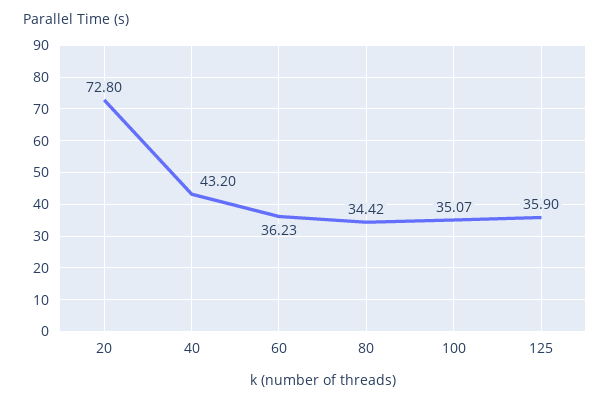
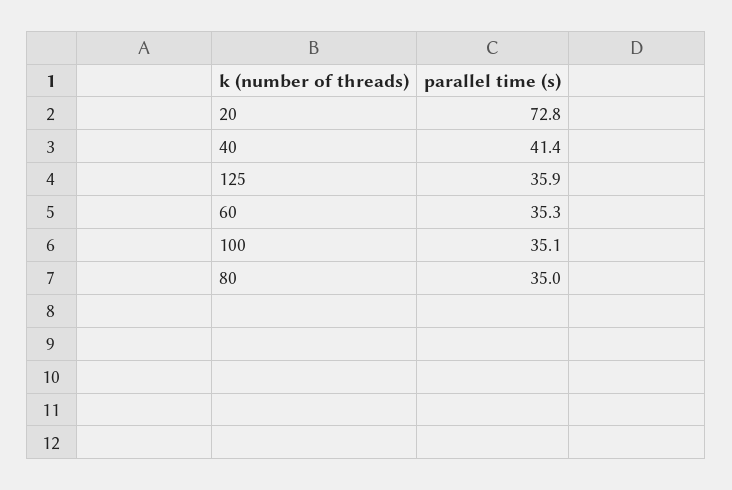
40: 43.2 -> 41.4
60: 36.23 -> 35.3
80: 34.42 -> 35

